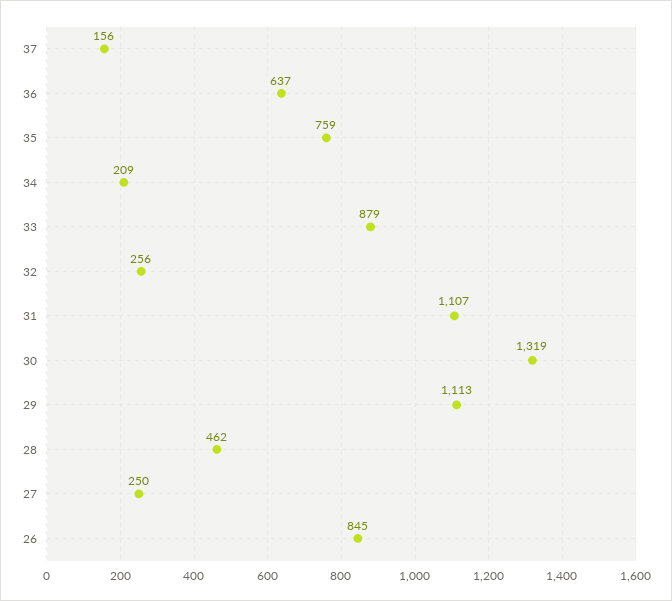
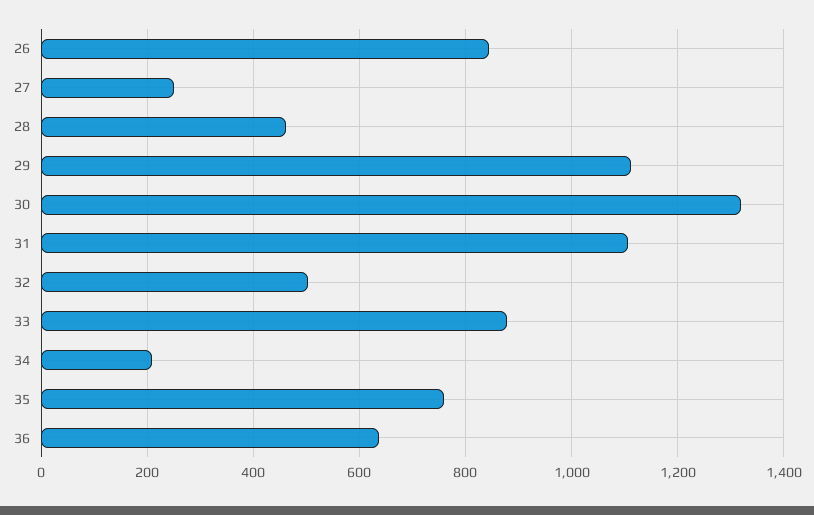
37: 156 -> none
32: 256 -> 500

